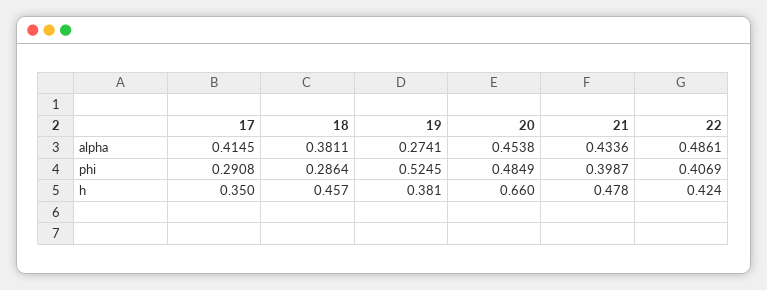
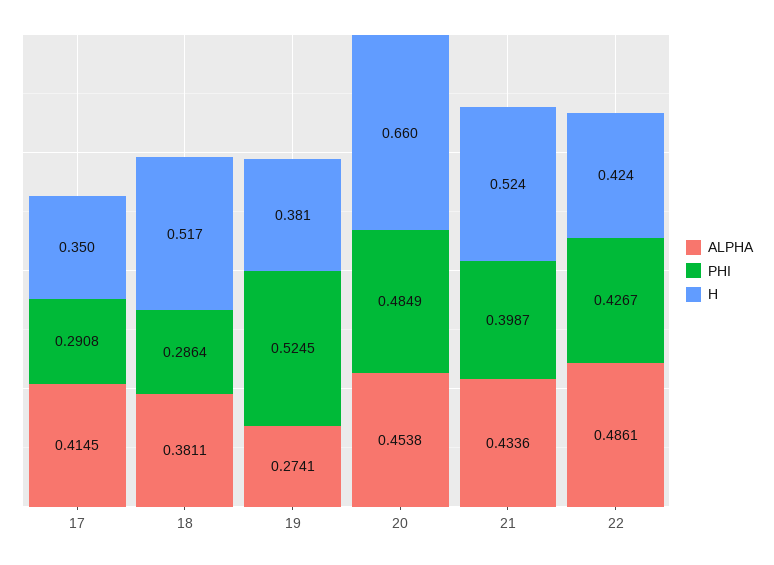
phi, 22: 0.4069 -> 0.4267
h, 18: 0.457 -> 0.517
h, 21: 0.478 -> 0.524

